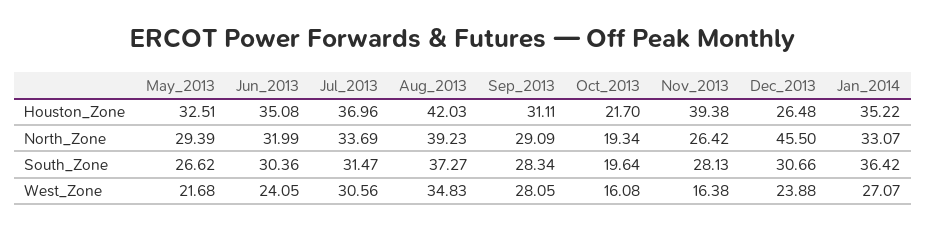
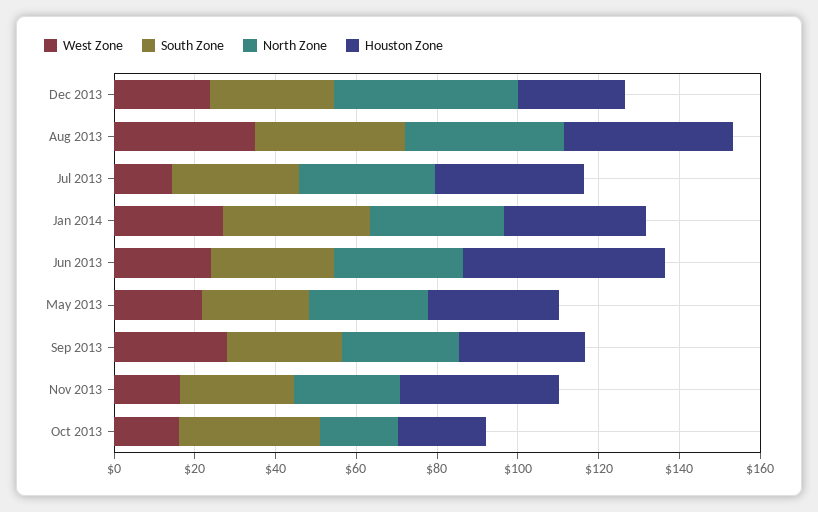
Houston_Zone, Jun_2013: 35.08 -> 50
South_Zone, Oct_2013: 19.64 -> 35
West_Zone, Jul_2013: 30.56 -> 15

